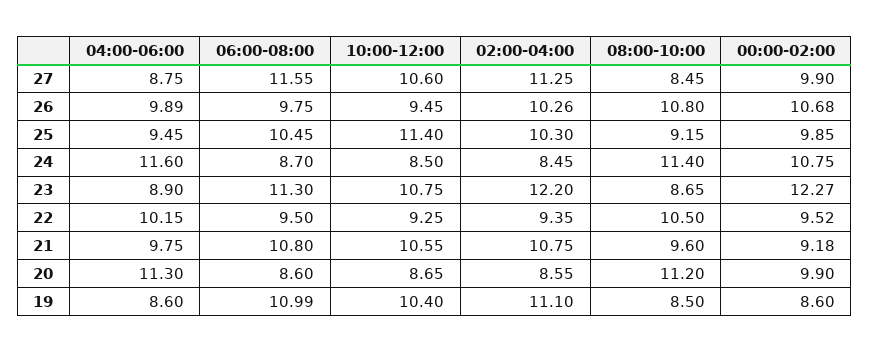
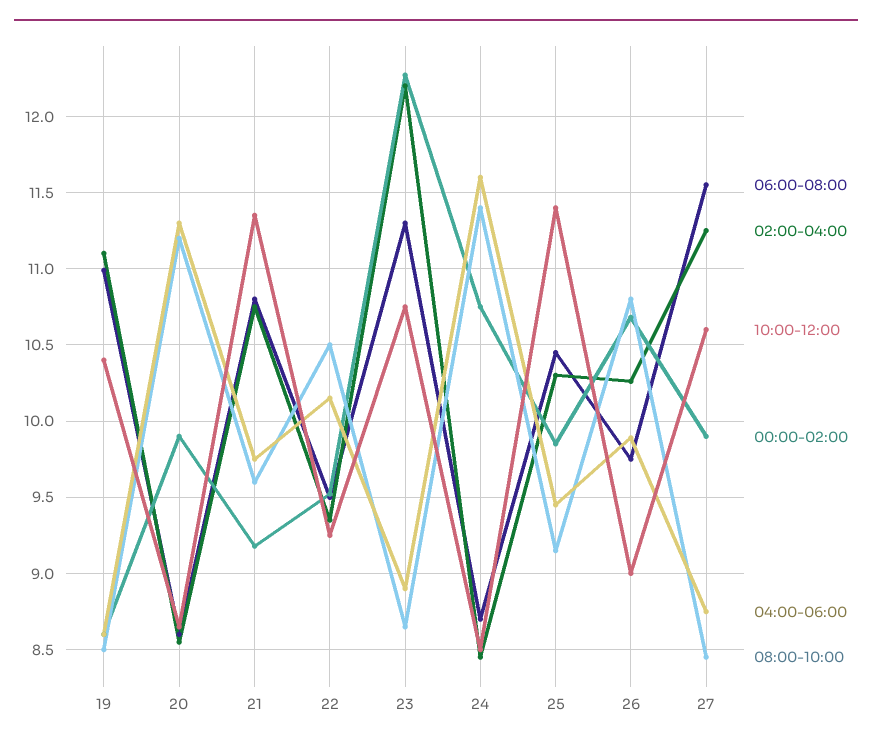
10:00-12:00, 26: 9.45 -> 9
10:00-12:00, 21: 10.55 -> 11.35

